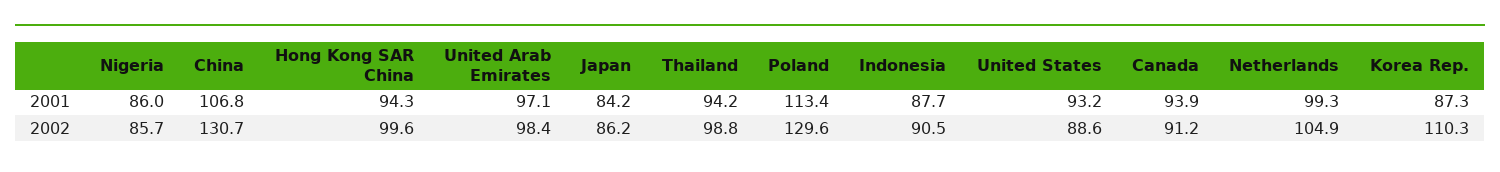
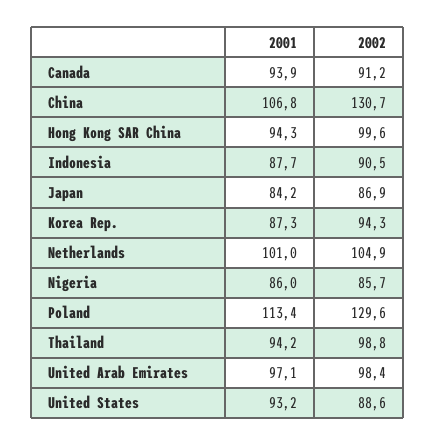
Netherlands, 2001: 99.3 -> 101
Japan, 2002: 86.2 -> 86.9
Korea Rep., 2002: 110.3 -> 94.3

